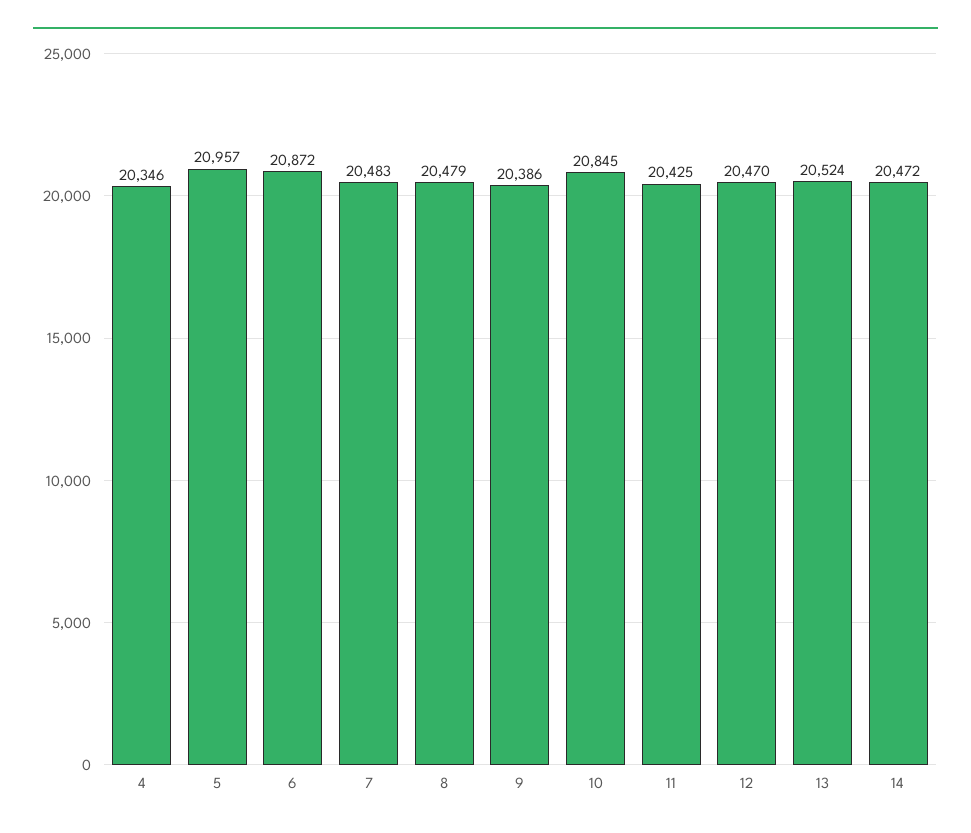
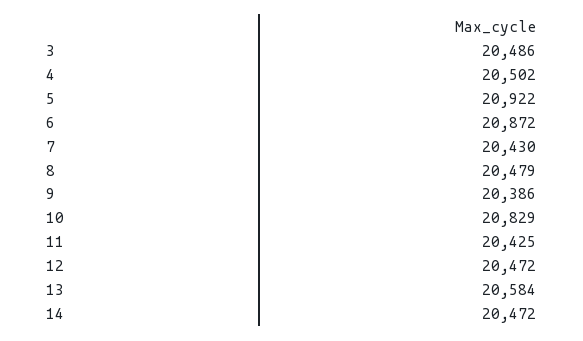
4: 20346 -> 20502
5: 20957 -> 20922
7: 20483 -> 20430
10: 20845 -> 20829
12: 20470 -> 20472
13: 20524 -> 20584
3: none -> 20486

